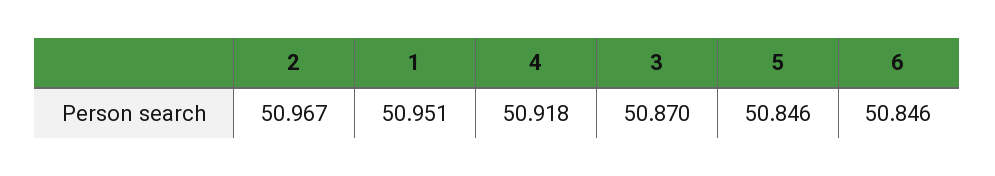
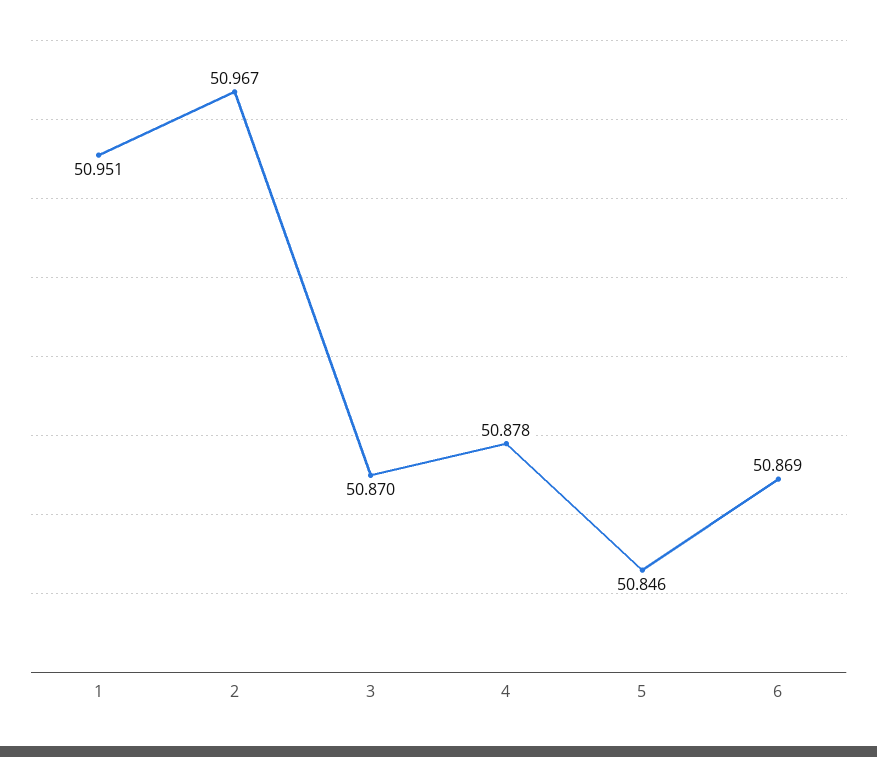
4: 50.918 -> 50.878
6: 50.846 -> 50.869

